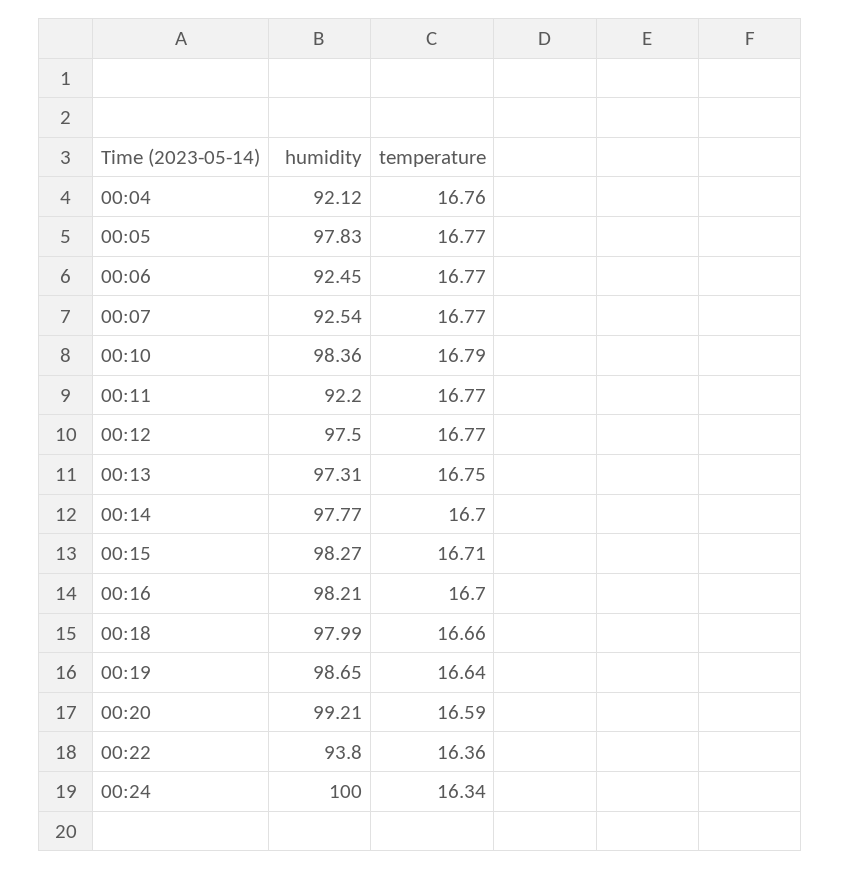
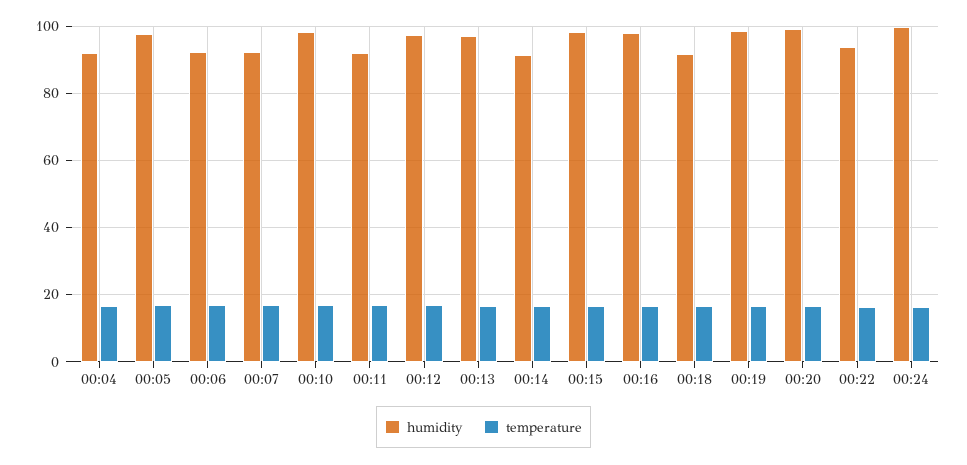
humidity, 00:14: 97.77 -> 92
humidity, 00:18: 97.99 -> 92

